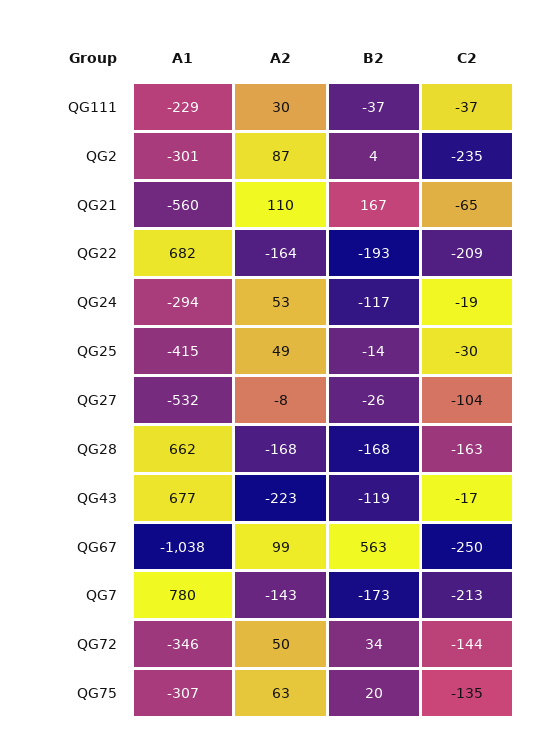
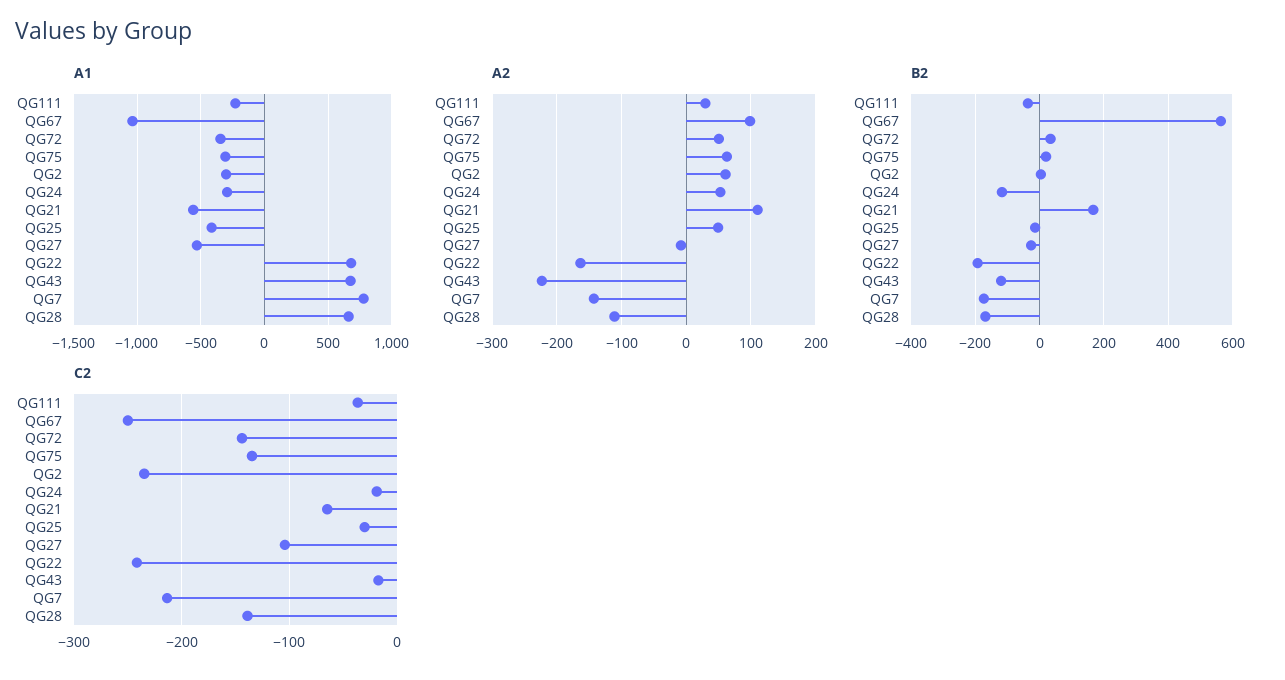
A2, QG2: 87 -> 60
C2, QG22: -209 -> -240
A2, QG28: -168 -> -110
C2, QG28: -163 -> -140

